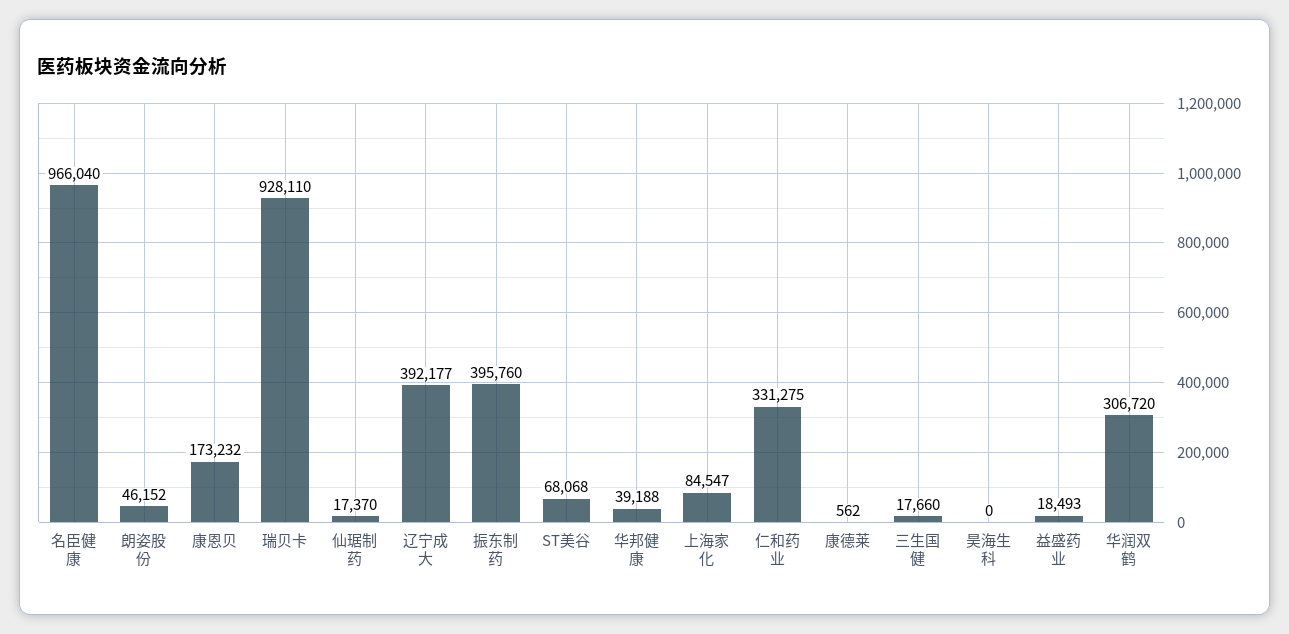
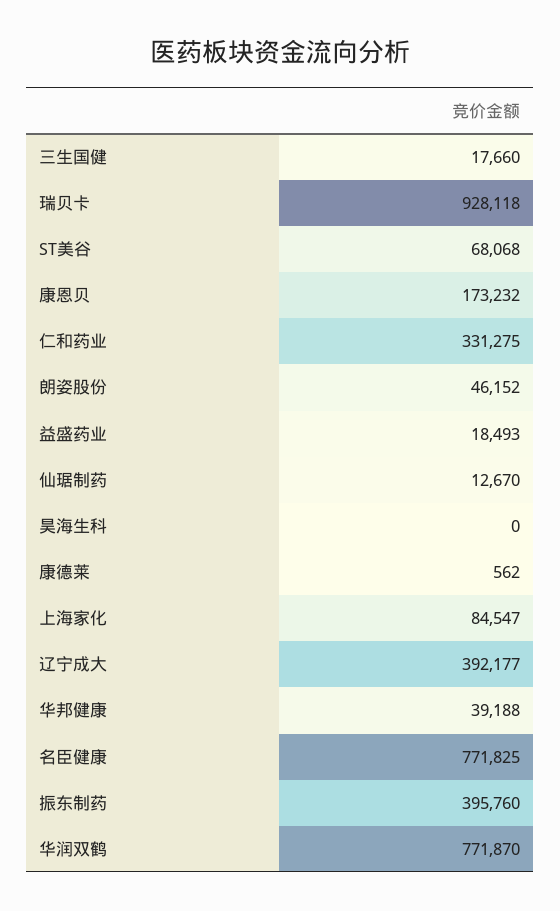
名臣健康: 966040 -> 771825
瑞贝卡: 928110 -> 928118
仙琚制药: 17370 -> 12670
华润双鹤: 306720 -> 771870

